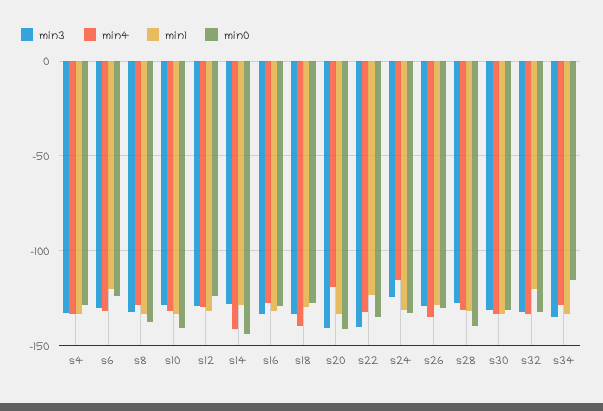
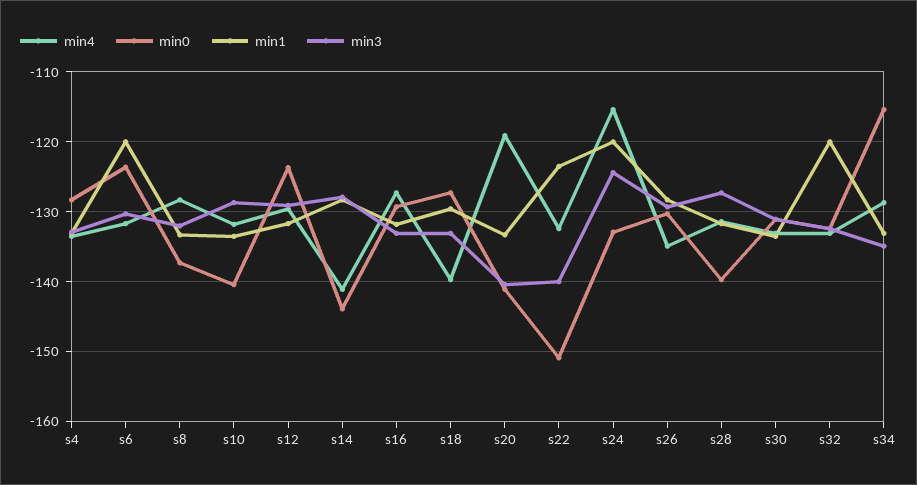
min0, s22: -135 -> -151
min1, s24: -130 -> -120

